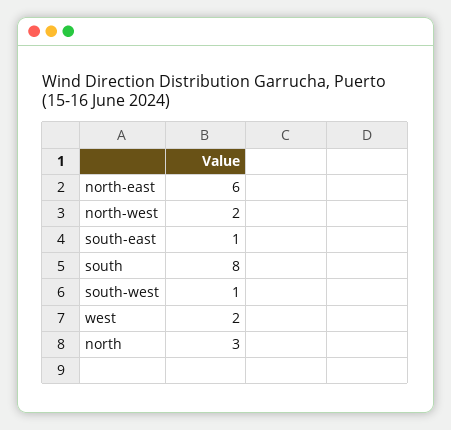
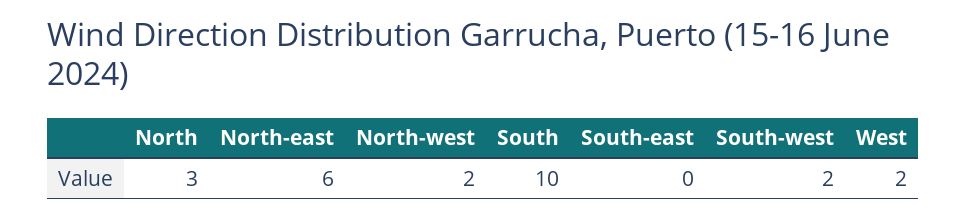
south-east: 1 -> 0
south: 8 -> 10
south-west: 1 -> 2

